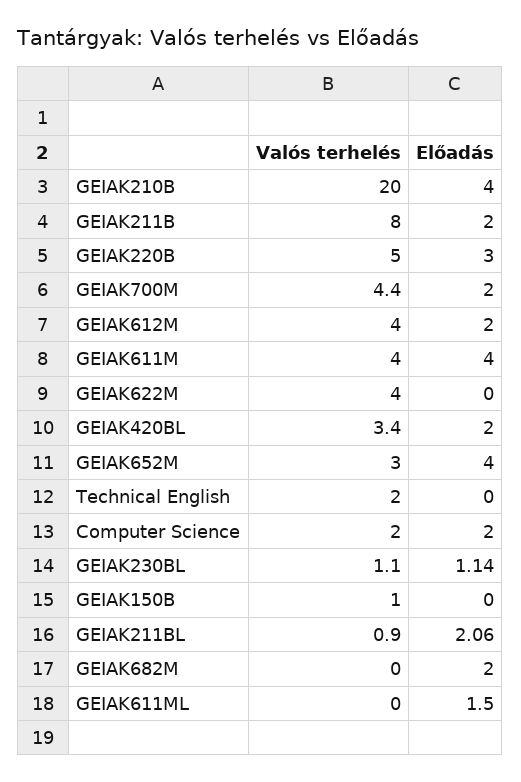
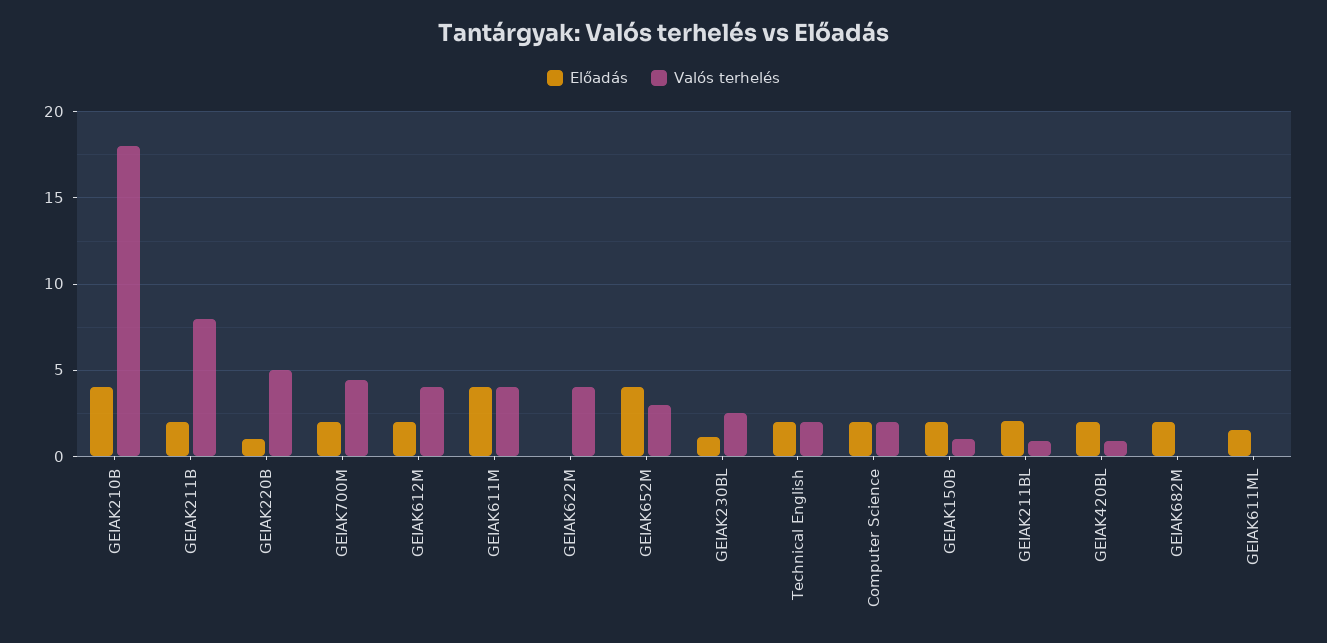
Valós terhelés, GEIAK210B: 20 -> 18
Előadás, GEIAK220B: 3 -> 1
Valós terhelés, GEIAK420BL: 3.4 -> 1
Előadás, Technical English: 0 -> 2
Valós terhelés, GEIAK230BL: 1.1 -> 2.5
Előadás, GEIAK150B: 0 -> 2

